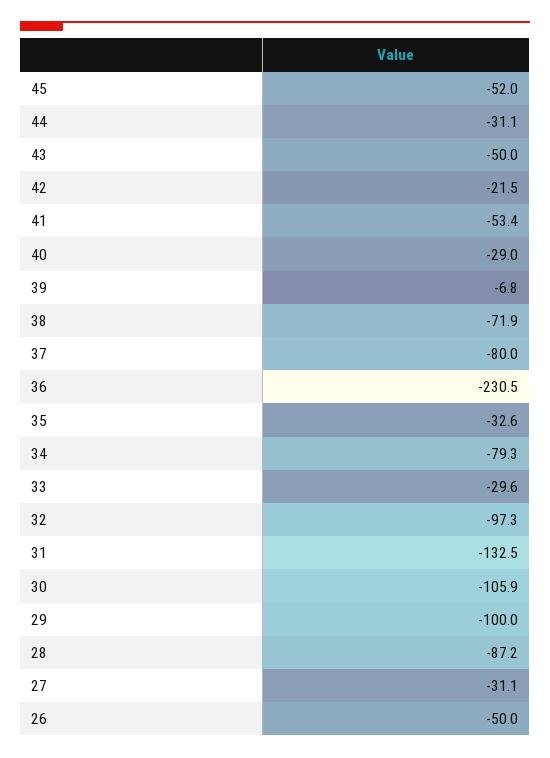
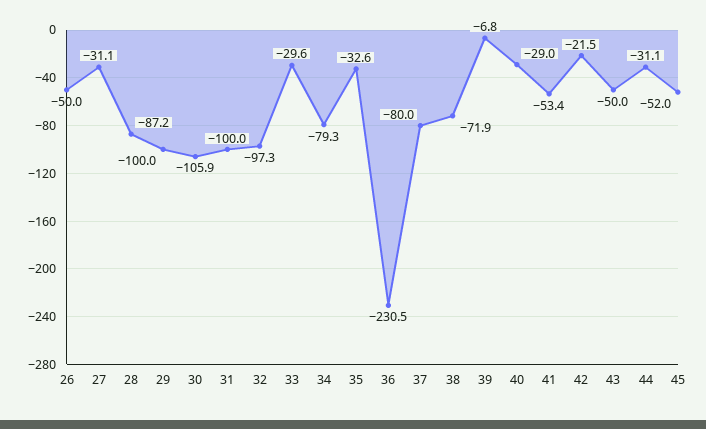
31: -132.5 -> -100

